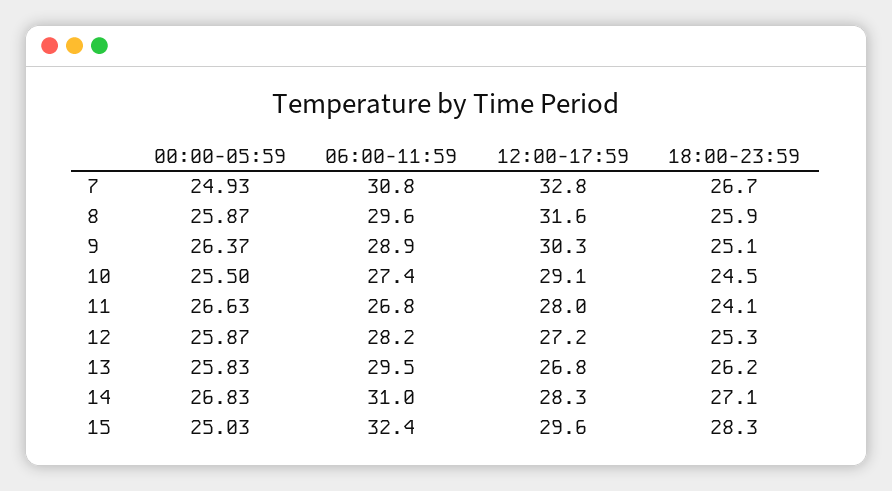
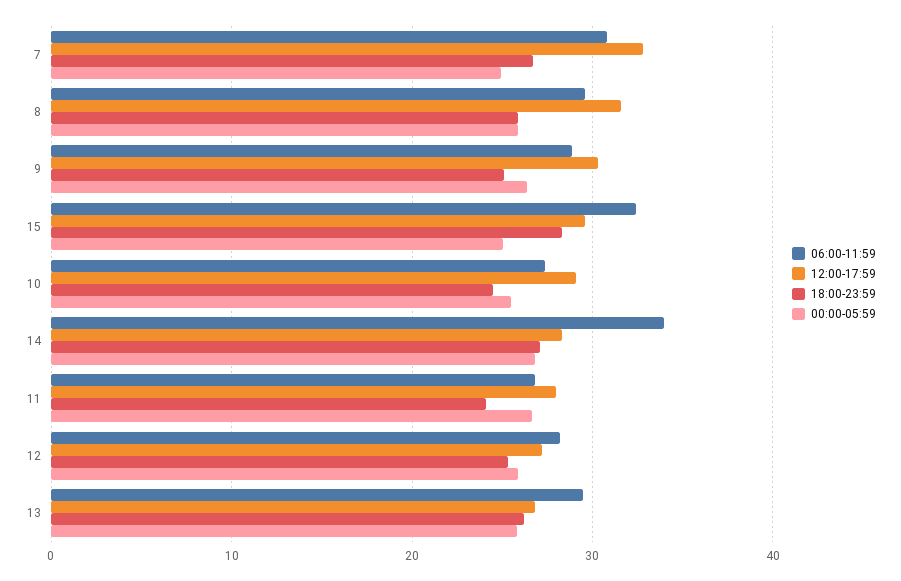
06:00-11:59, 14: 31 -> 34

